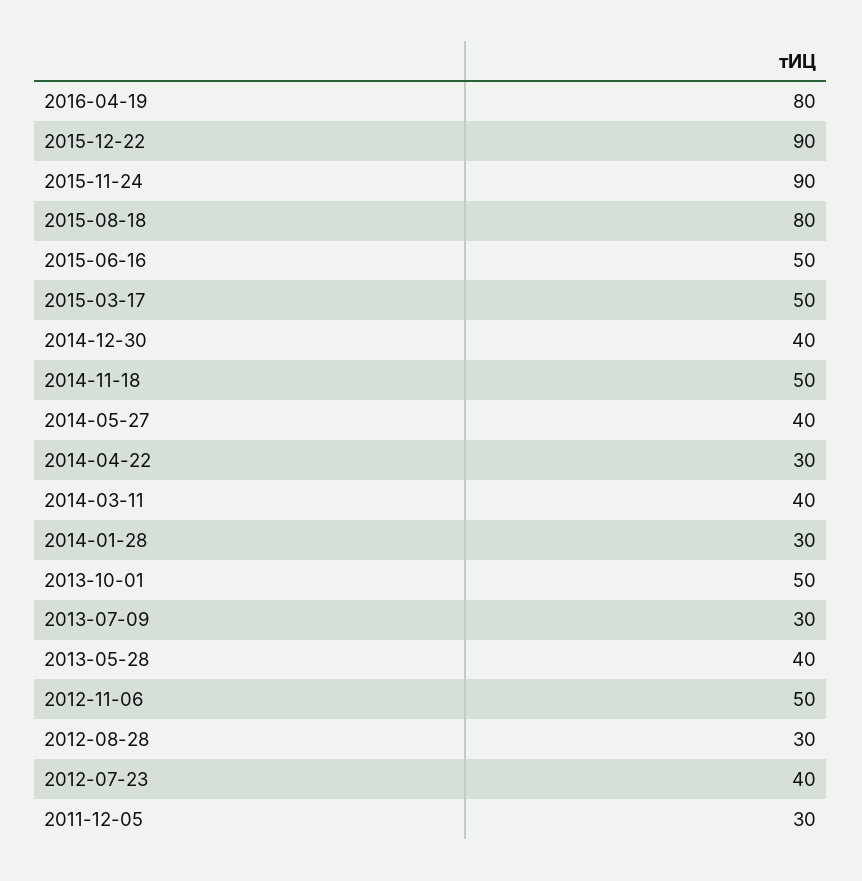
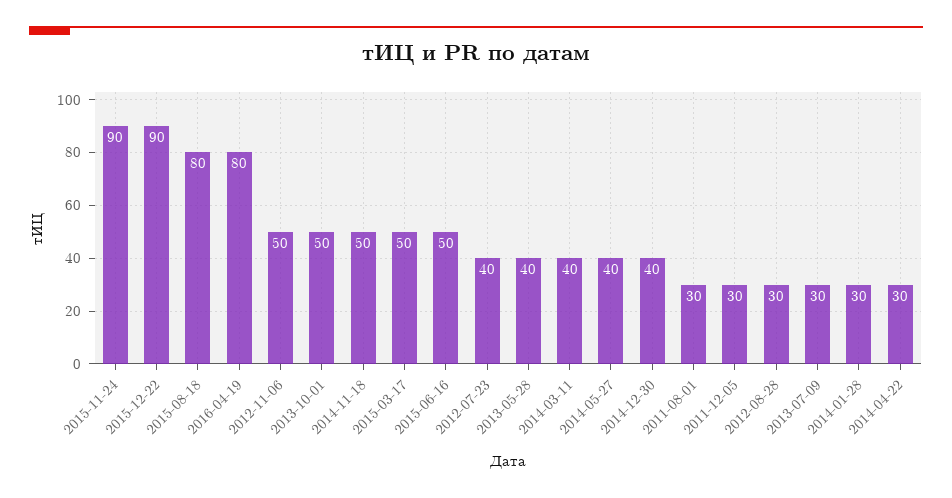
2011-08-01: none -> 30

